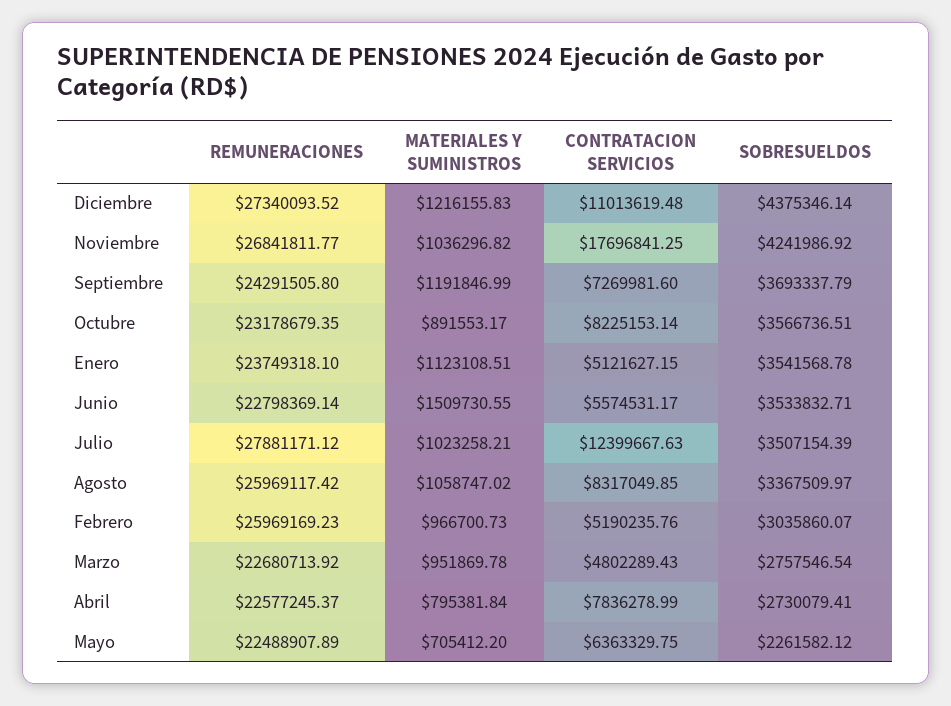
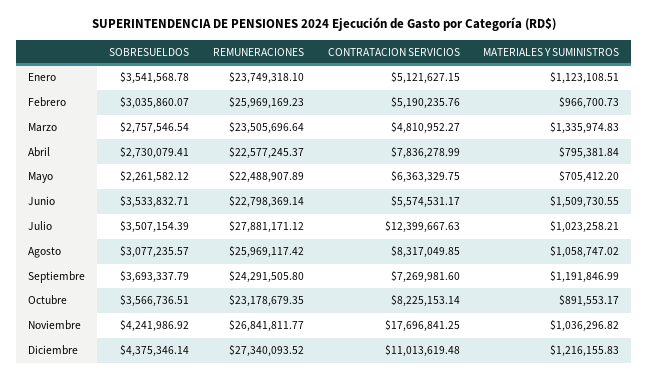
SOBRESUELDOS, Agosto: 3367509.97 -> 3077235.57
REMUNERACIONES, Marzo: 22680713.92 -> 23505696.64
MATERIALES Y SUMINISTROS, Marzo: 951869.78 -> 1335974.83
CONTRATACION SERVICIOS, Marzo: 4802289.43 -> 4810952.27

